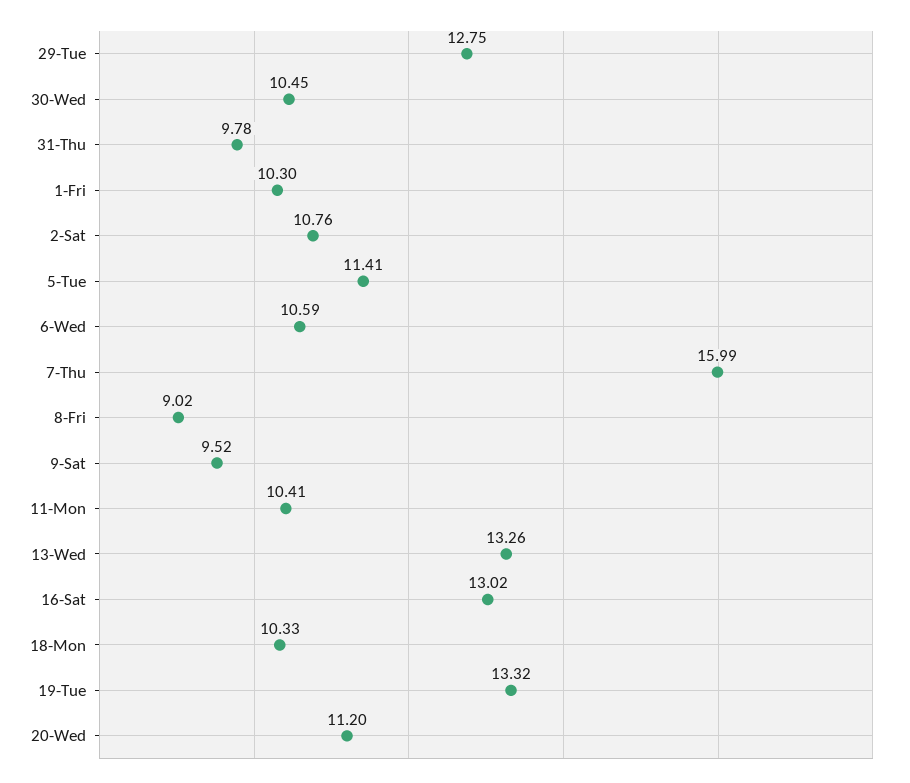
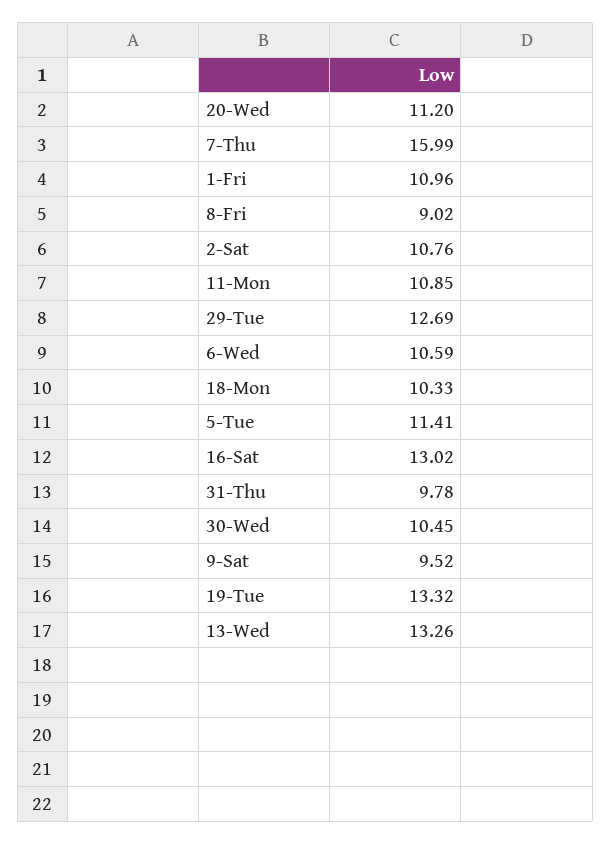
29-Tue: 12.75 -> 12.69
1-Fri: 10.3 -> 10.96
11-Mon: 10.41 -> 10.85

